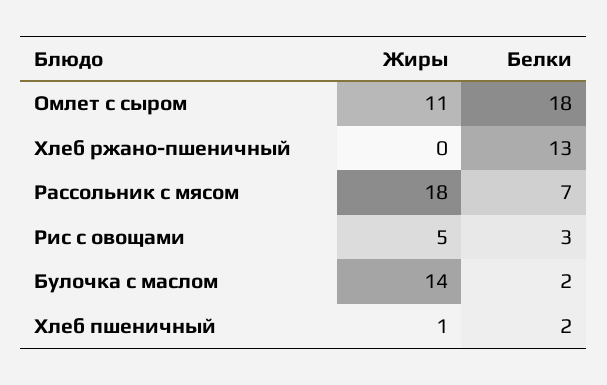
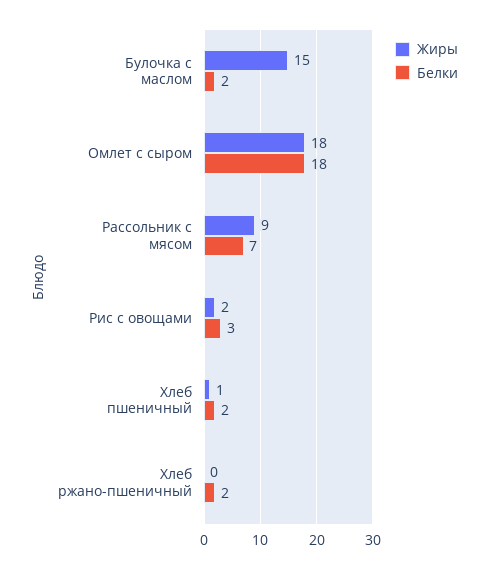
Жиры, Омлет с сыром: 11 -> 18
Белки, Хлеб ржано-пшеничный: 13 -> 2
Жиры, Рассольник с мясом: 18 -> 9
Жиры, Рис с овощами: 5 -> 2
Жиры, Булочка с маслом: 14 -> 15

